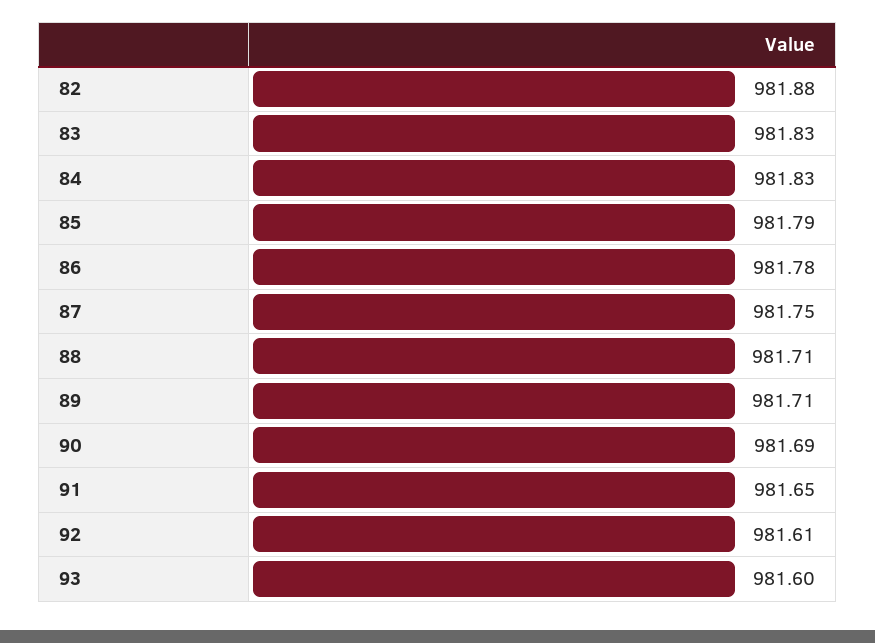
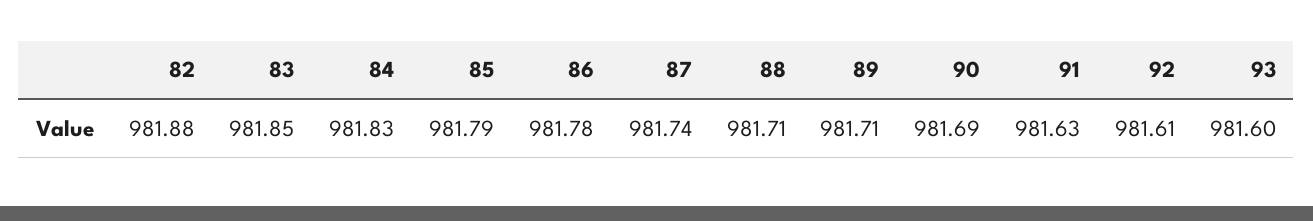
83: 981.83 -> 981.85
87: 981.75 -> 981.74
91: 981.65 -> 981.63

